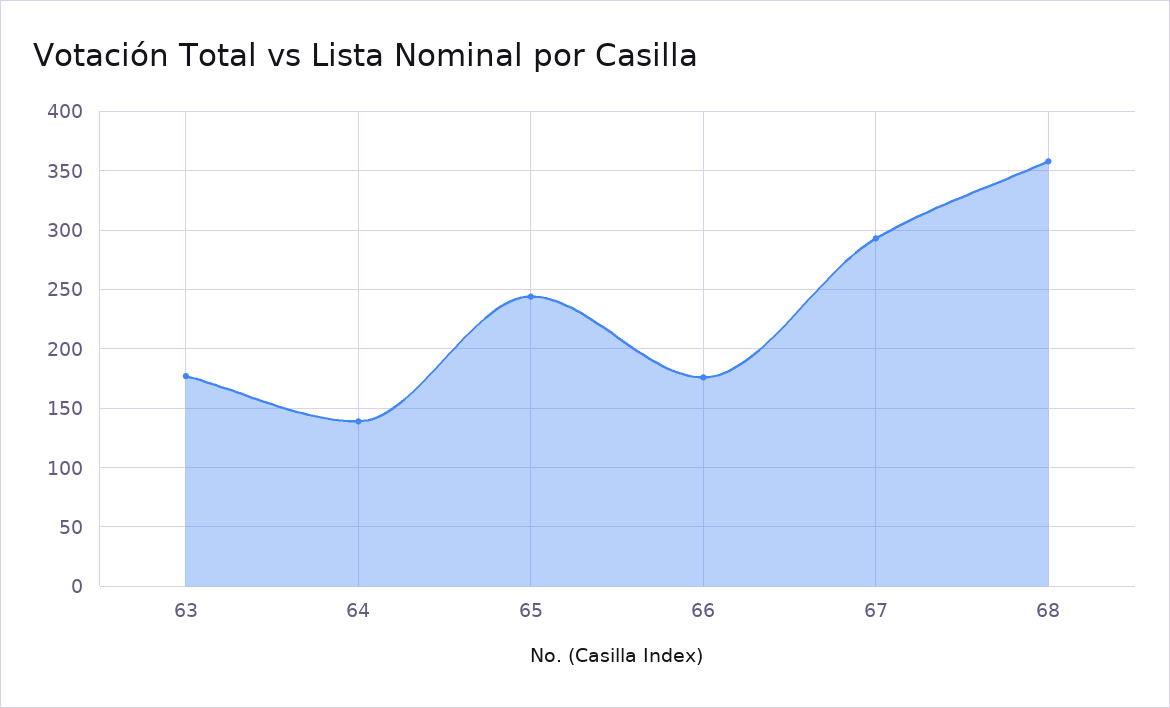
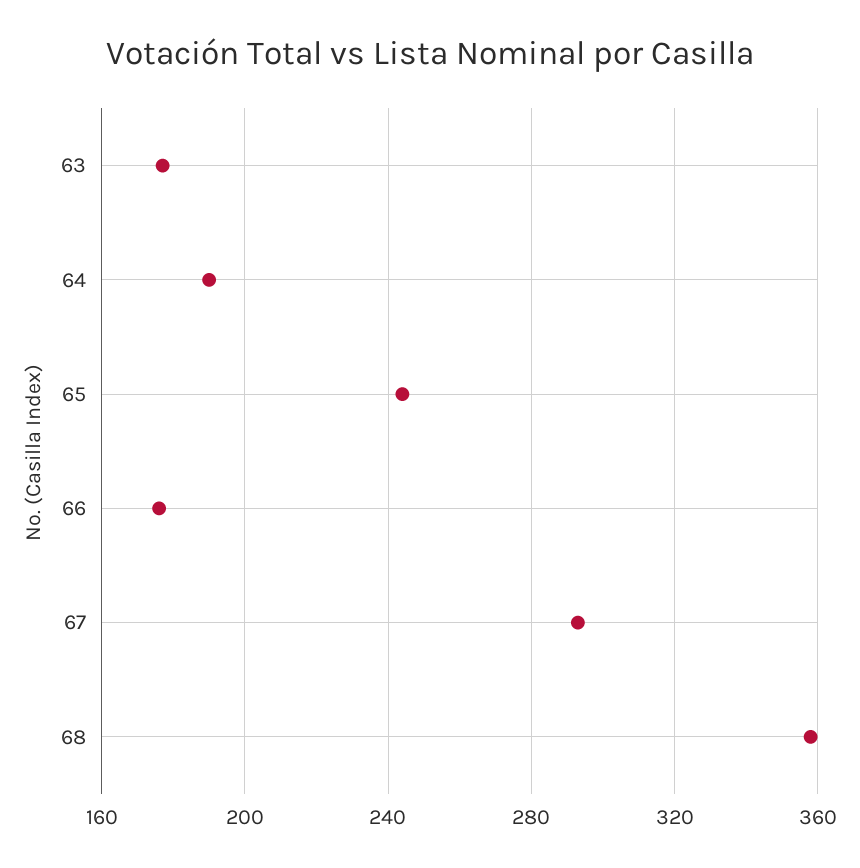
64: 140 -> 190

